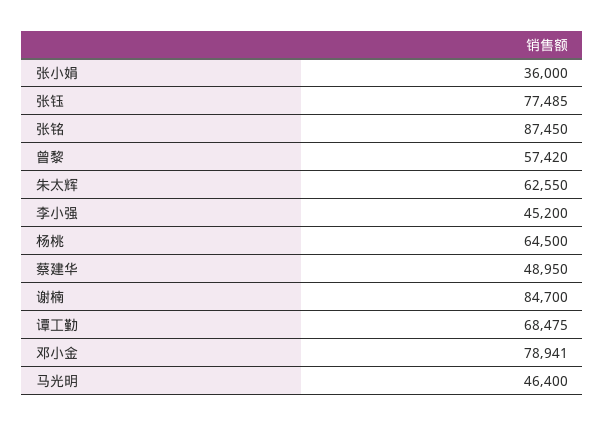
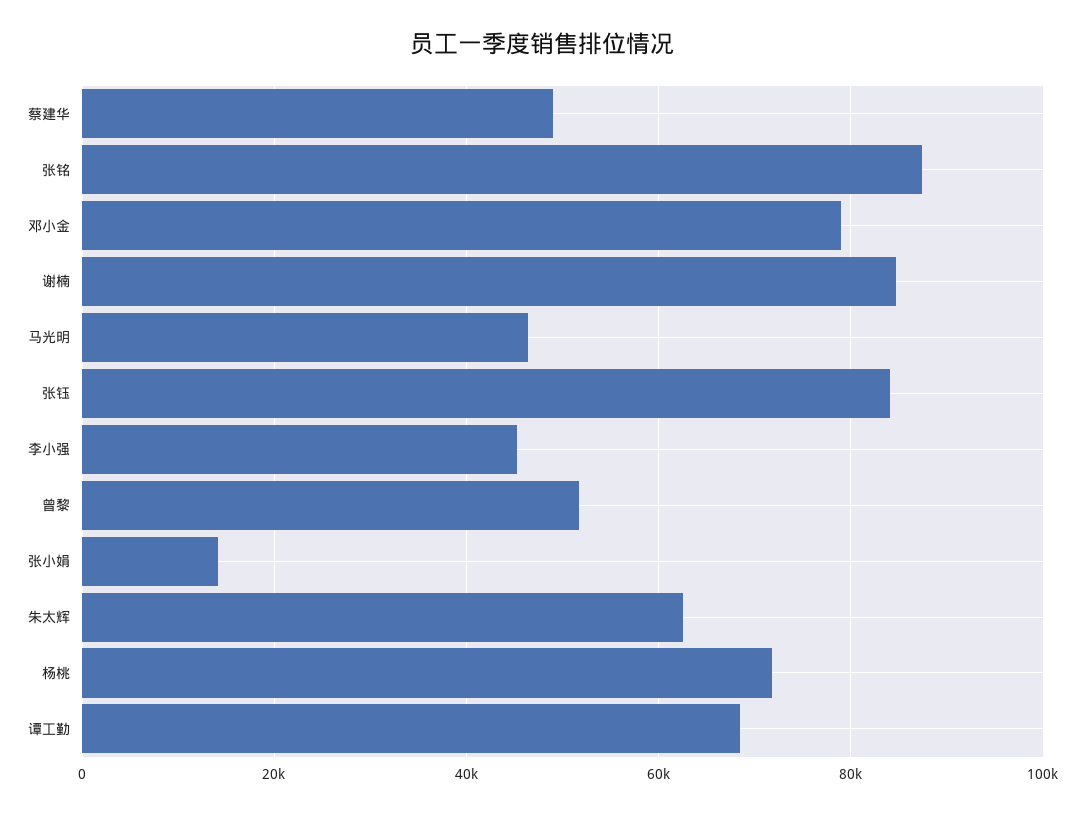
张小娟: 36000 -> 14000
张钰: 77485 -> 84000
曾黎: 57420 -> 52000
杨桃: 64500 -> 72000

